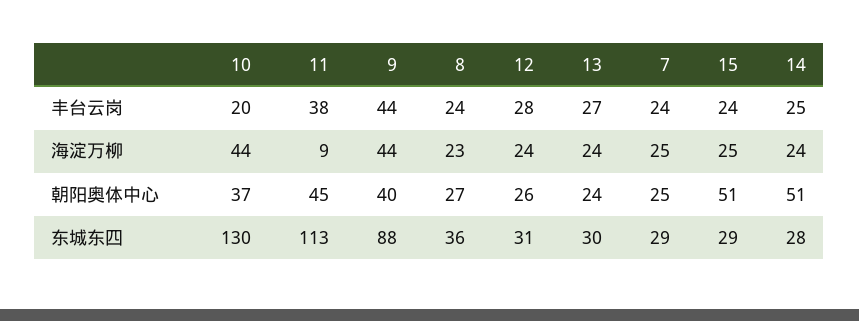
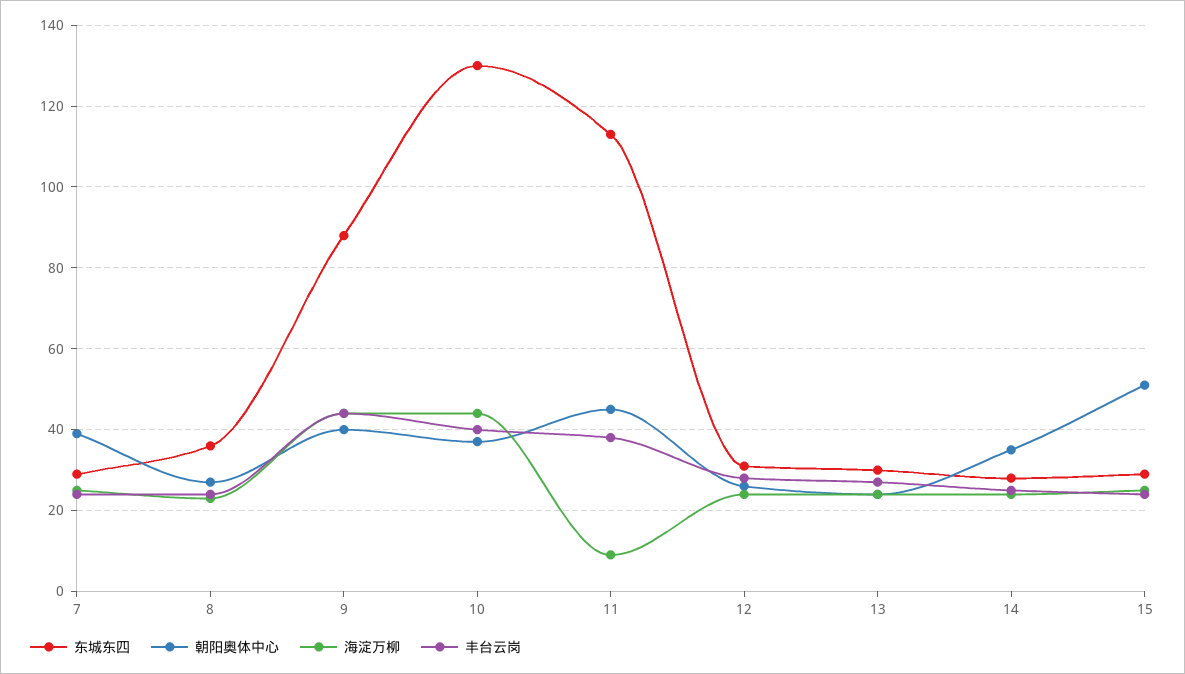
丰台云岗, 10: 20 -> 40
朝阳奥体中心, 7: 25 -> 40
朝阳奥体中心, 14: 51 -> 35

